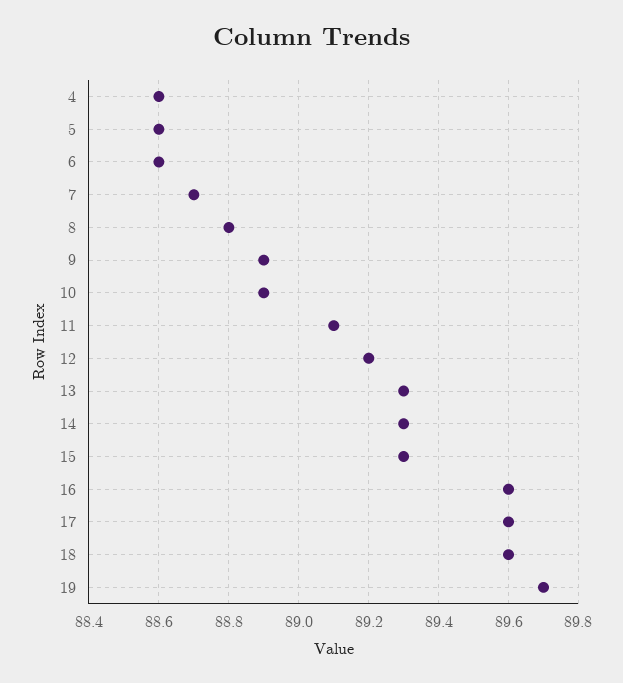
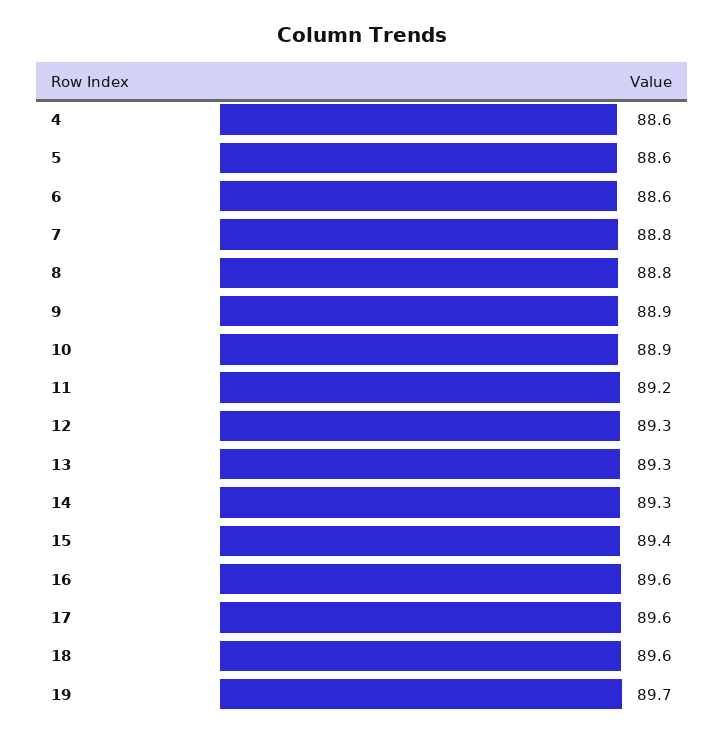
7: 88.7 -> 88.8
11: 89.1 -> 89.2
12: 89.2 -> 89.3
15: 89.3 -> 89.4

